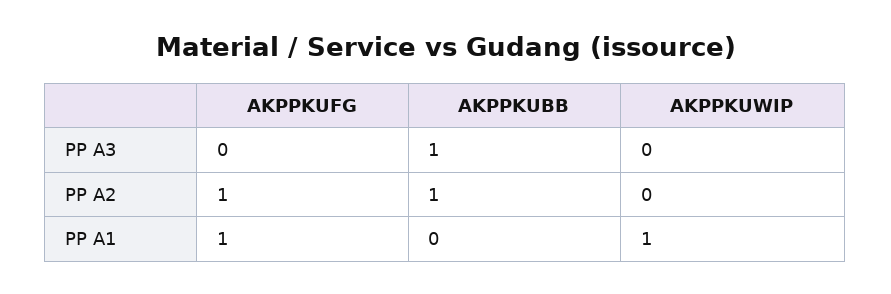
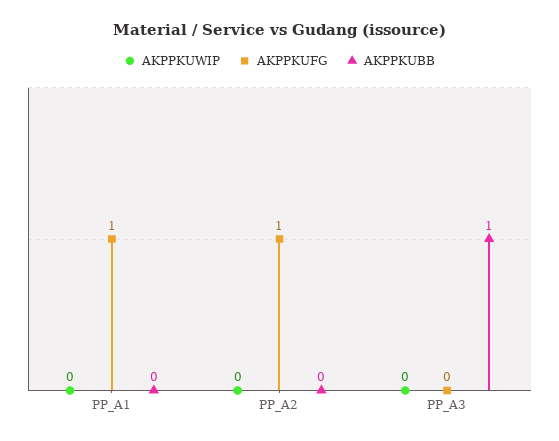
AKPPKUBB, PP A2: 1 -> 0
AKPPKUWIP, PP A1: 1 -> 0

